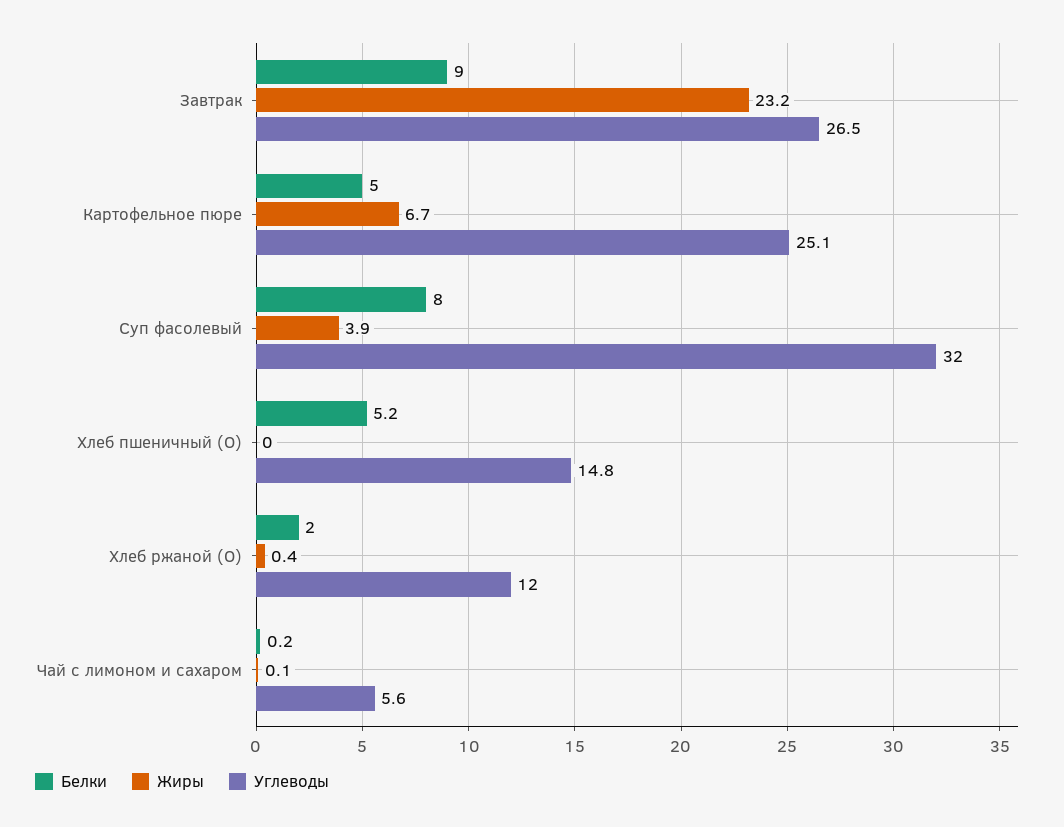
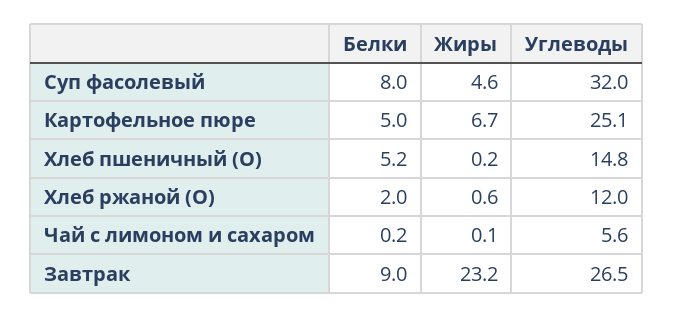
Жиры, Суп фасолевый: 3.9 -> 4.6
Жиры, Хлеб пшеничный (О): 0 -> 0.2
Жиры, Хлеб ржаной (О): 0.4 -> 0.6

